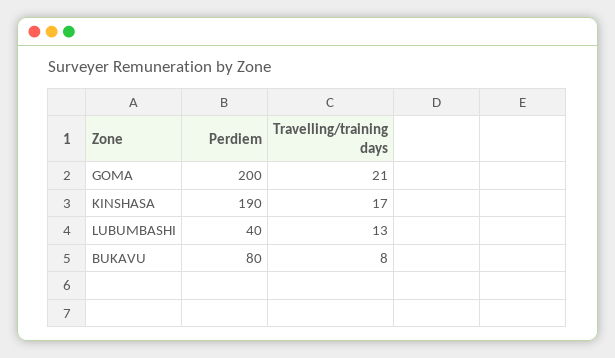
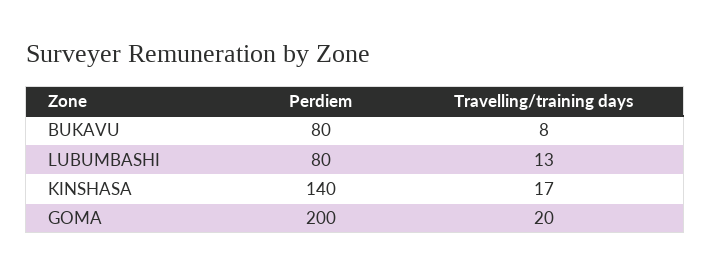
Travelling/training days, GOMA: 21 -> 20
Perdiem, KINSHASA: 190 -> 140
Perdiem, LUBUMBASHI: 40 -> 80

